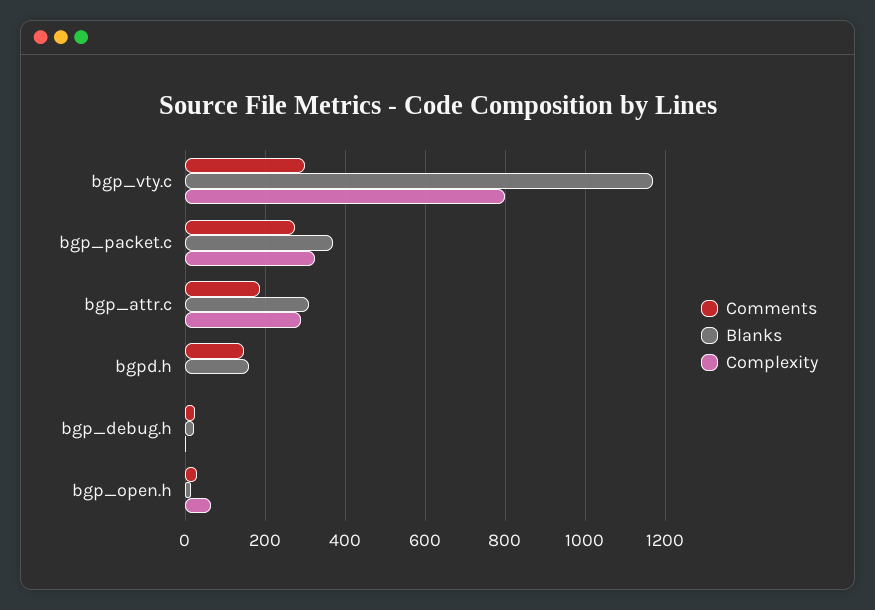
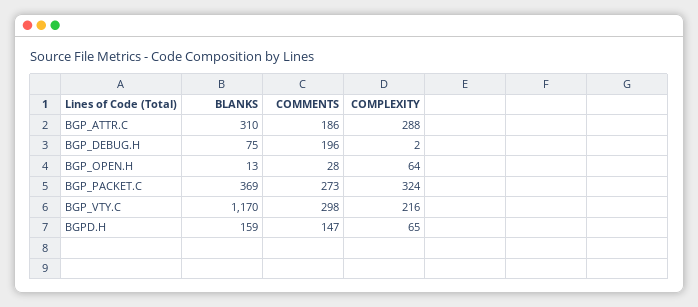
Complexity, bgp_vty.c: 800 -> 216
Complexity, bgpd.h: 0 -> 65
Comments, bgp_debug.h: 20 -> 196
Blanks, bgp_debug.h: 20 -> 75

